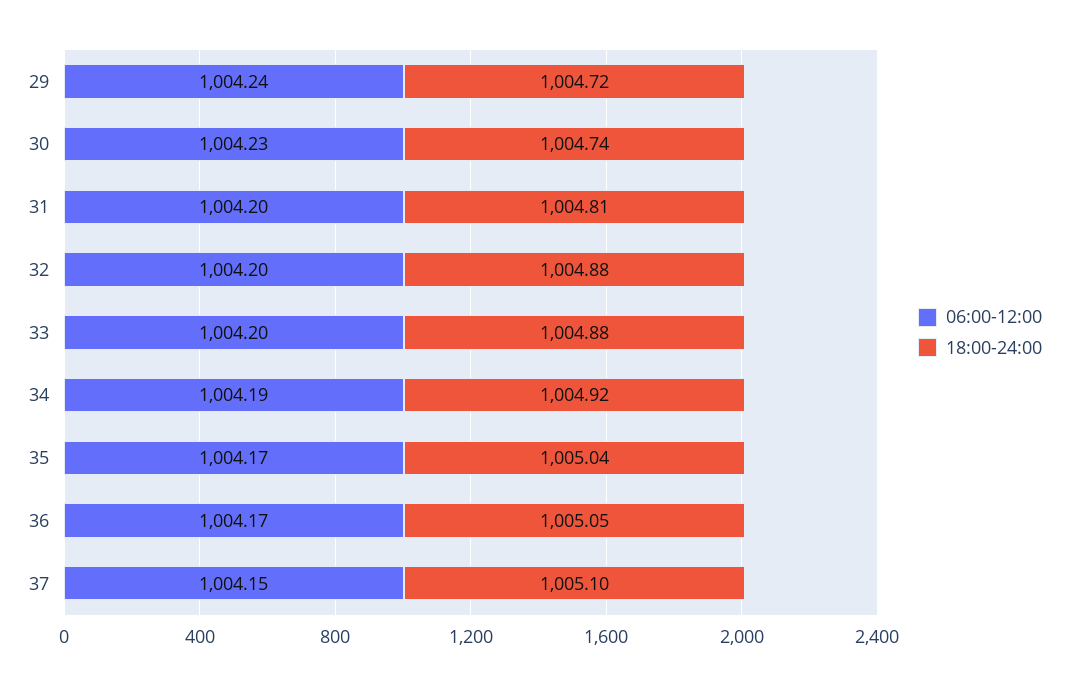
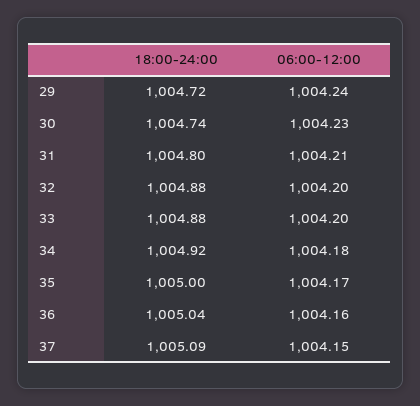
06:00-12:00, 31: 1004.2 -> 1004.21
18:00-24:00, 31: 1004.81 -> 1004.8
06:00-12:00, 34: 1004.19 -> 1004.18
18:00-24:00, 35: 1005.04 -> 1005
06:00-12:00, 36: 1004.17 -> 1004.16
18:00-24:00, 36: 1005.05 -> 1005.04
18:00-24:00, 37: 1005.1 -> 1005.09

